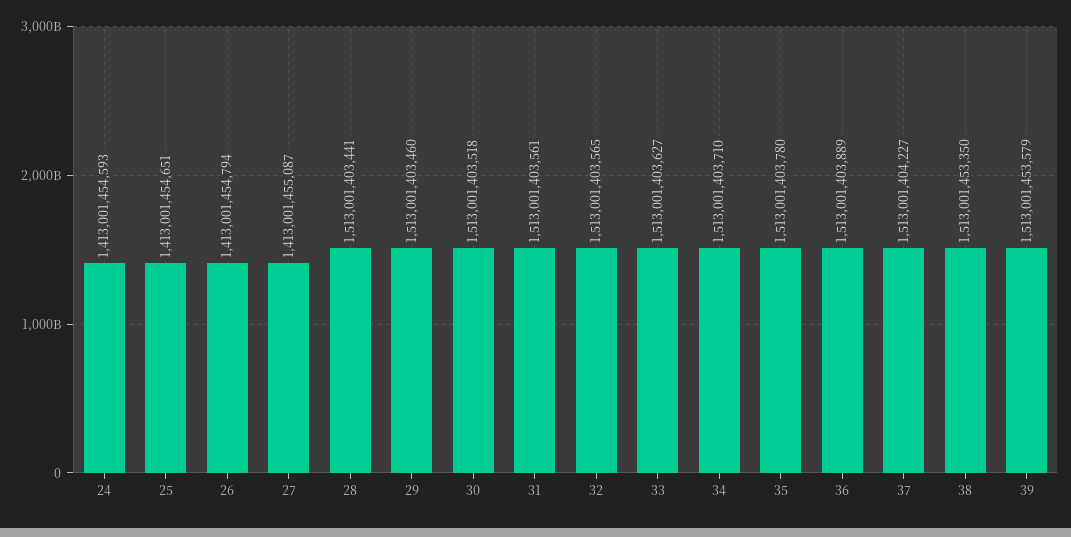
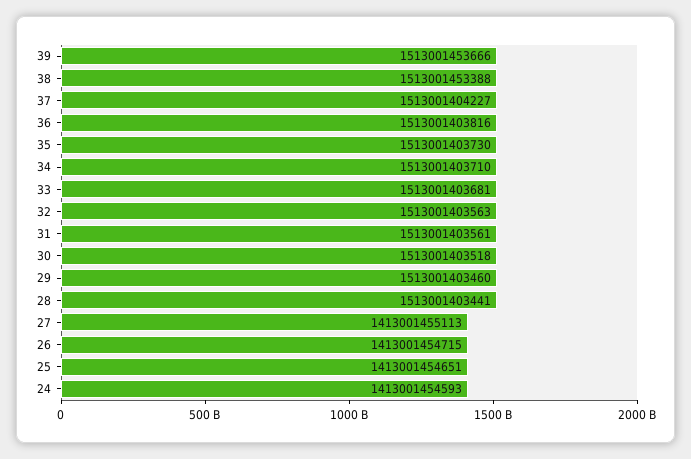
26: 1413001454794 -> 1413001454715
27: 1413001455087 -> 1413001455113
32: 1513001403565 -> 1513001403563
33: 1513001403627 -> 1513001403681
35: 1513001403780 -> 1513001403730
36: 1513001403889 -> 1513001403816
38: 1513001453350 -> 1513001453388
39: 1513001453579 -> 1513001453666

